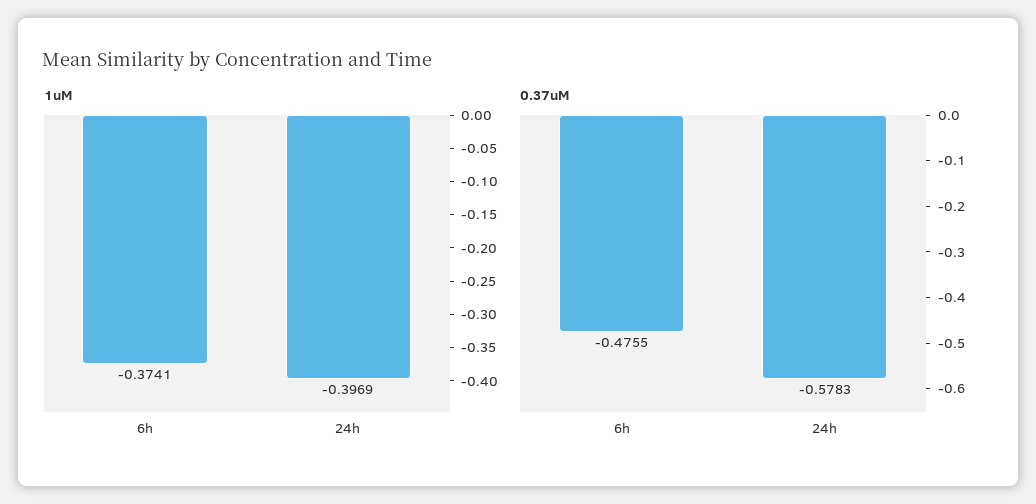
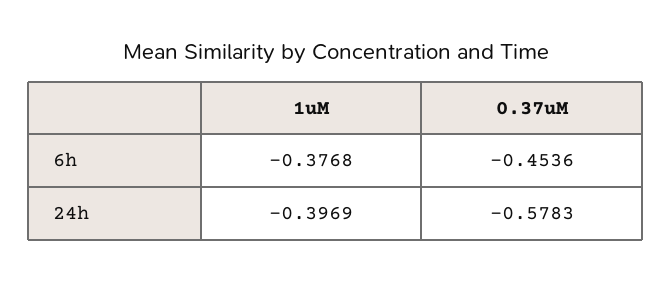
1uM, 6h: -0.3741 -> -0.3768
0.37uM, 6h: -0.4755 -> -0.4536

